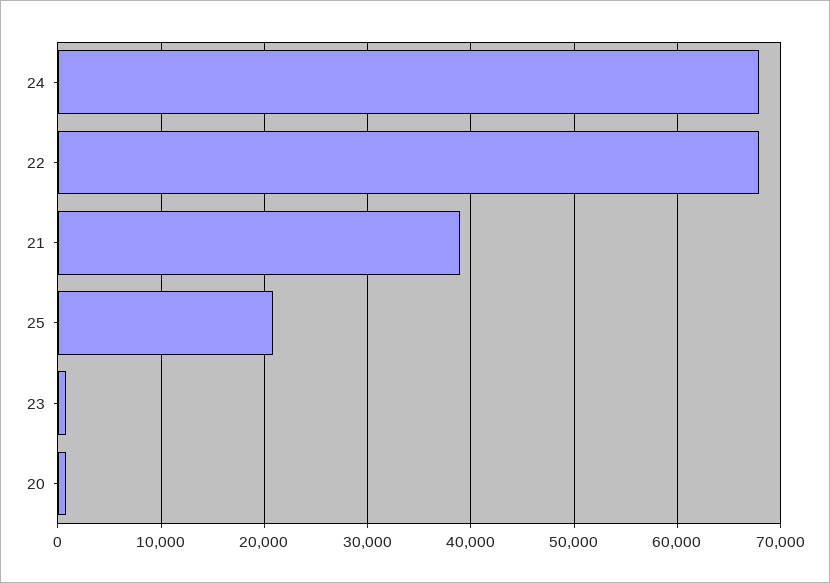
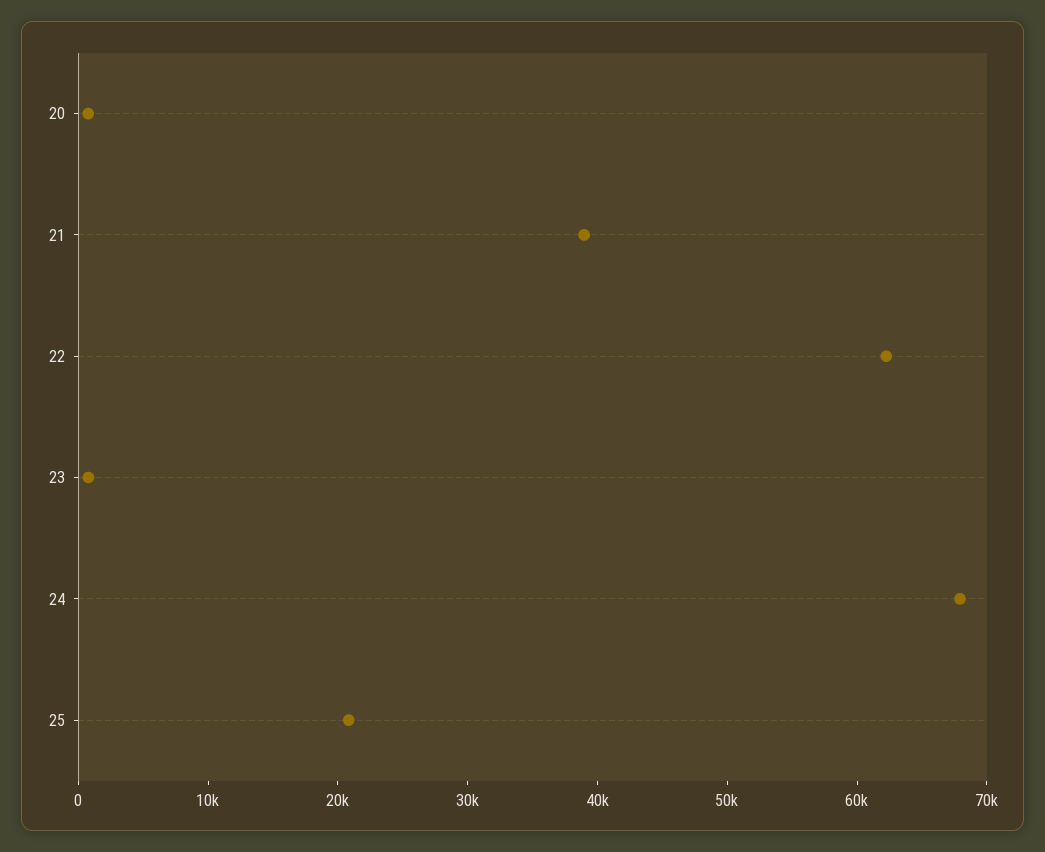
22: 68000 -> 62000

